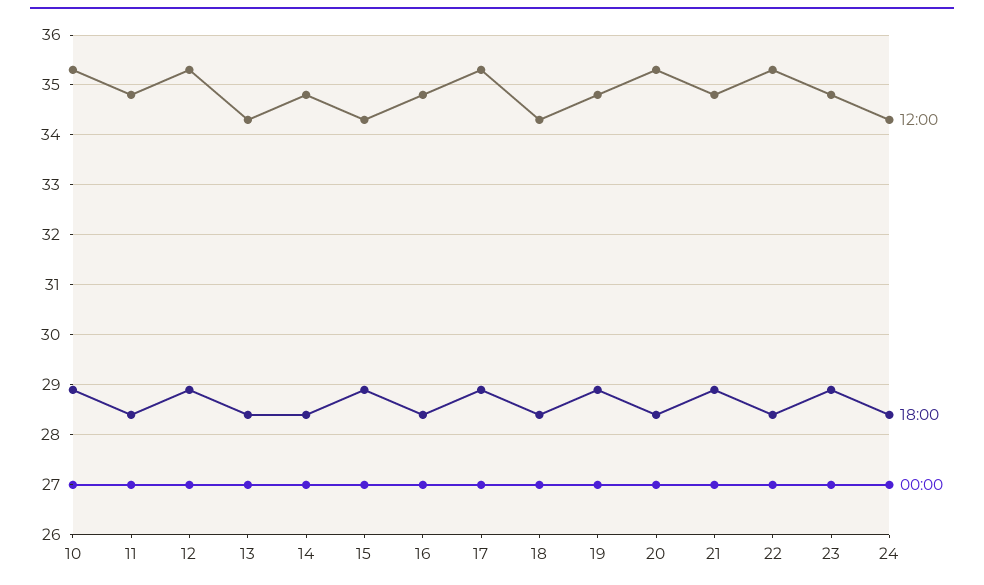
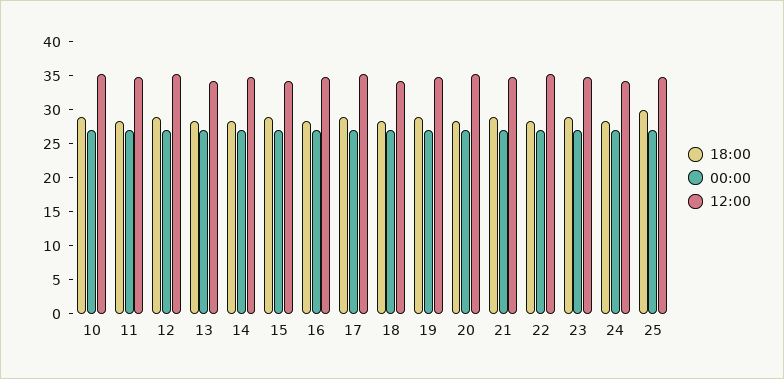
18:00, 25: none -> 30
00:00, 25: none -> 27.5
12:00, 25: none -> 35

